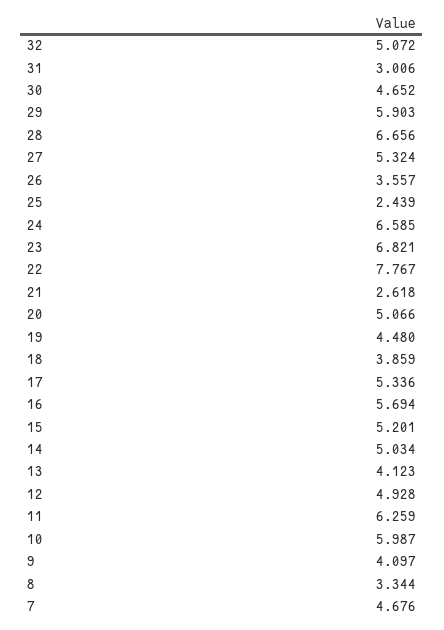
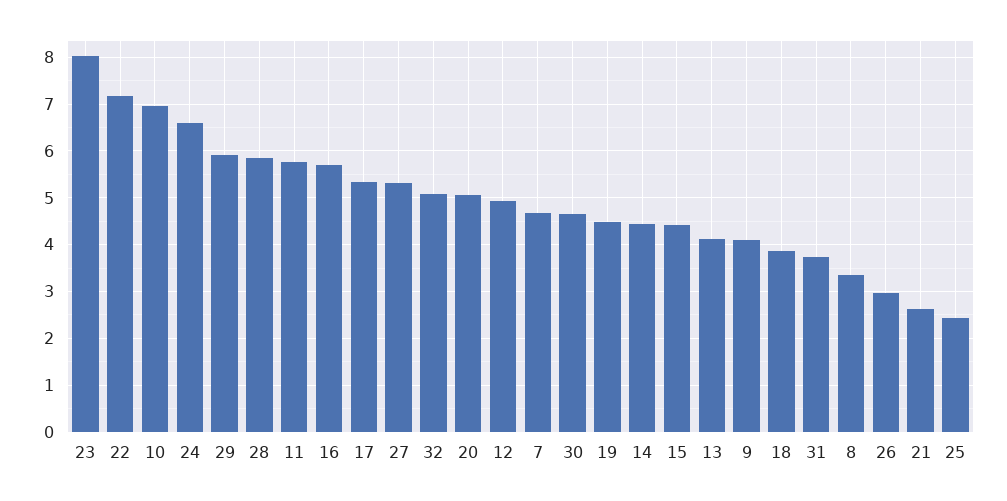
31: 3.006 -> 3.8
28: 6.656 -> 5.8
26: 3.557 -> 3
23: 6.821 -> 8
22: 7.767 -> 7.2
15: 5.201 -> 4.4
14: 5.034 -> 4.4
11: 6.259 -> 5.8
10: 5.987 -> 7

